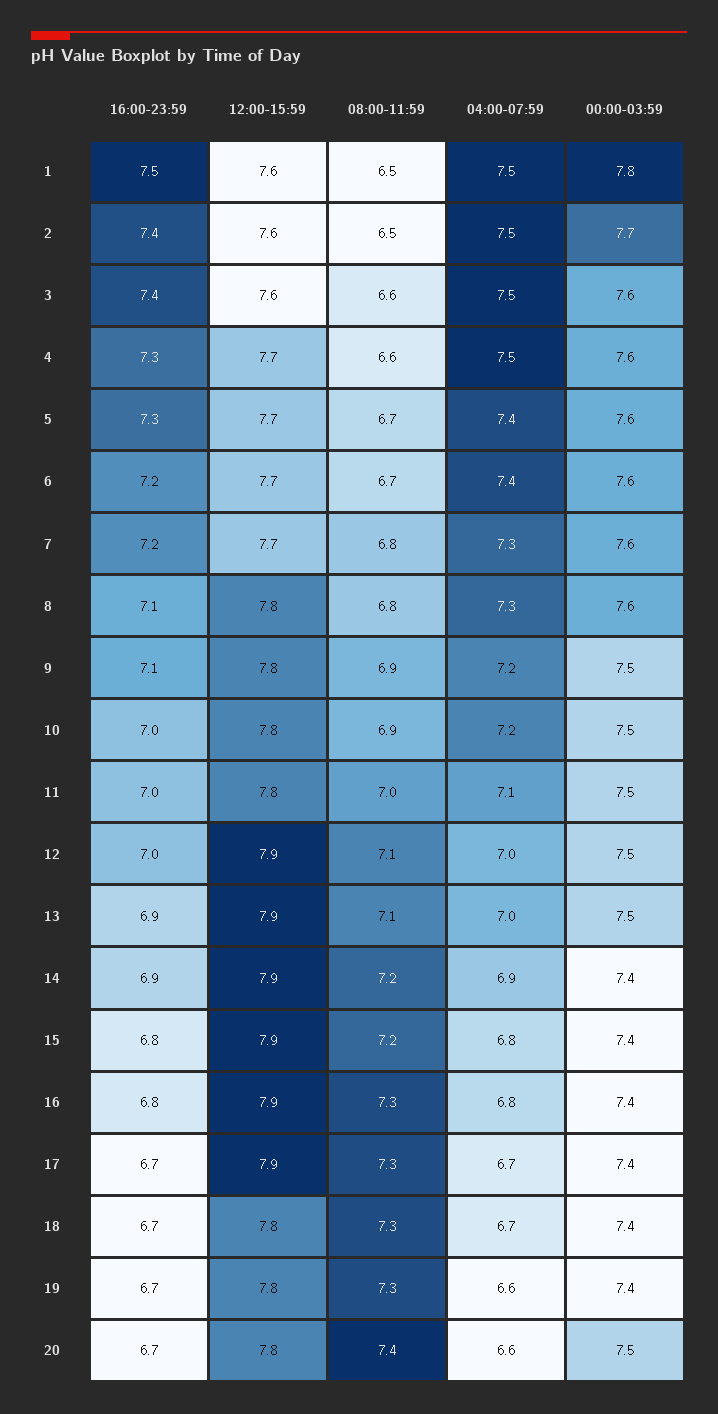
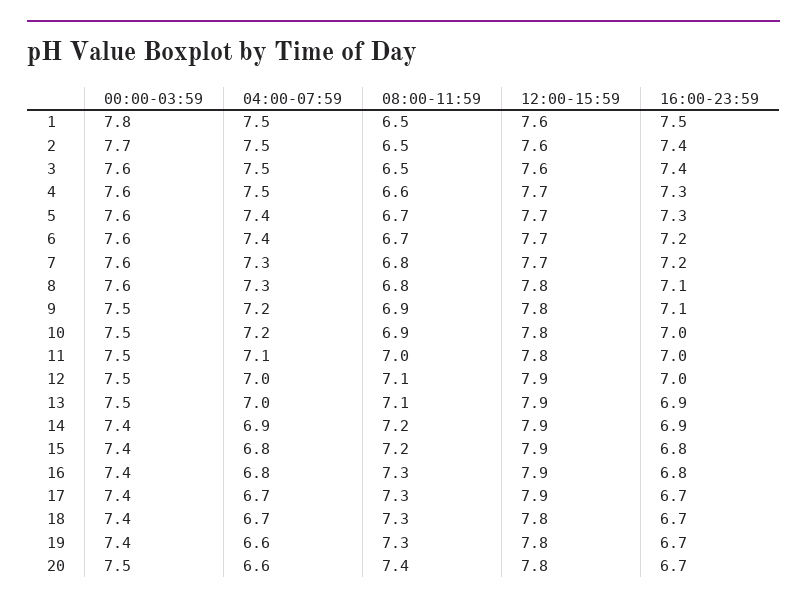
08:00-11:59, 3: 6.6 -> 6.5

